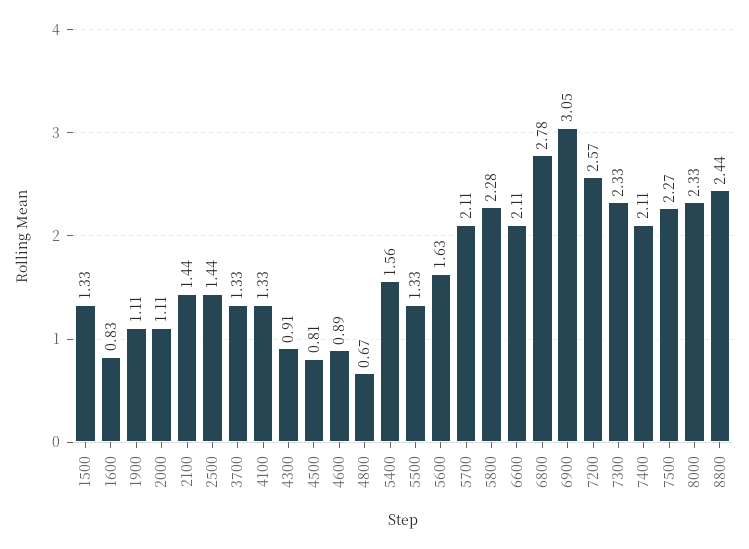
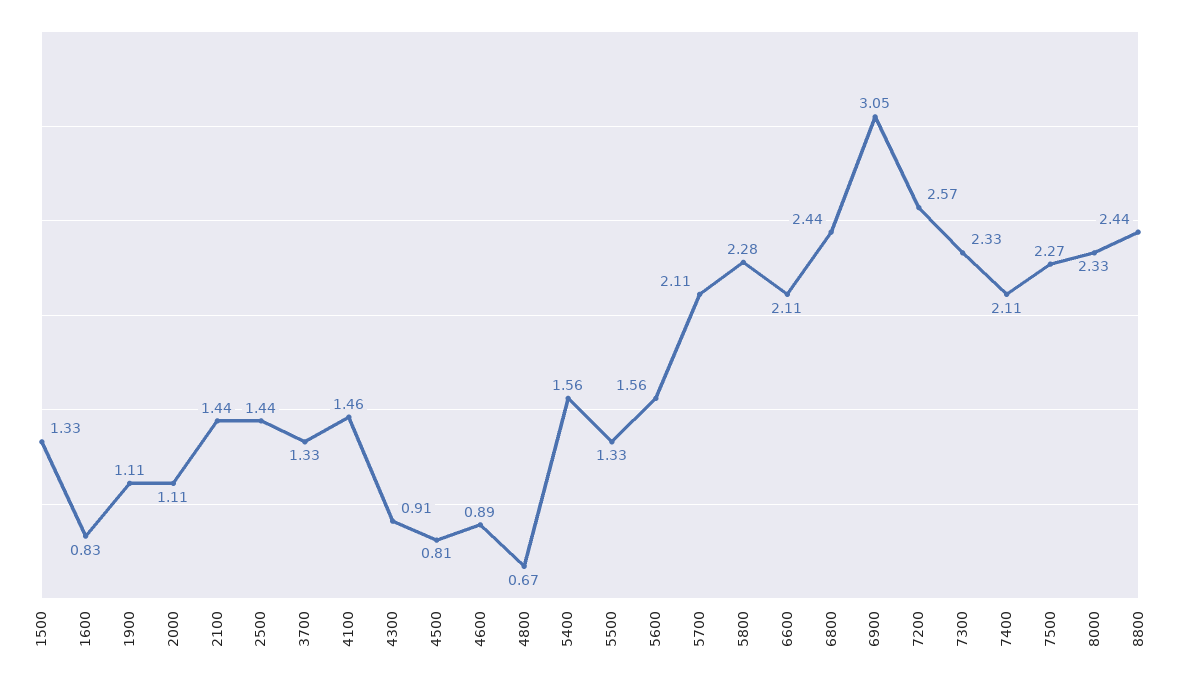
4100: 1.33 -> 1.46
5600: 1.63 -> 1.56
6800: 2.78 -> 2.44

